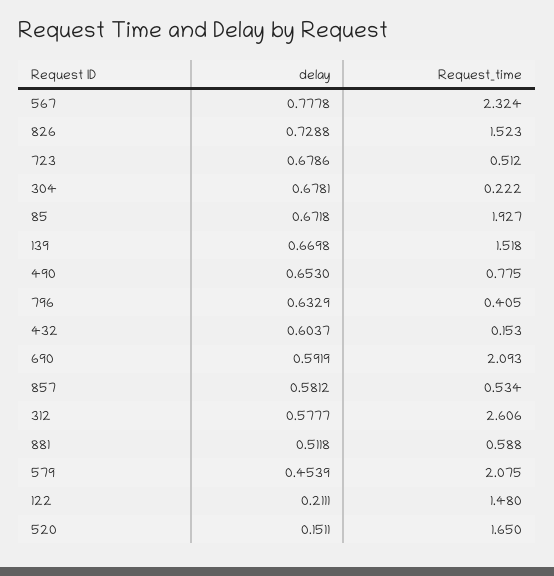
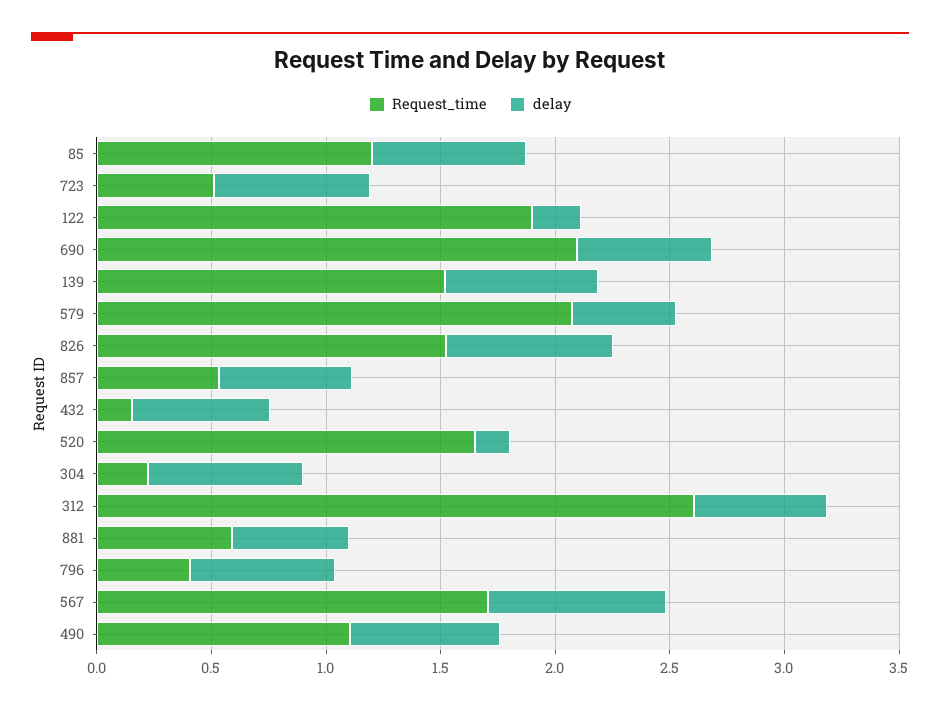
Request_time, 567: 2.324 -> 1.7
Request_time, 85: 1.927 -> 1.2
Request_time, 490: 0.775 -> 1.1
Request_time, 122: 1.48 -> 1.9

